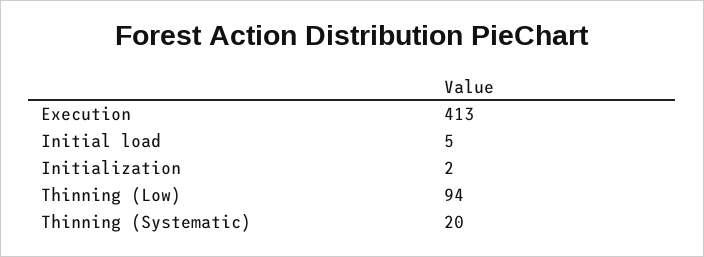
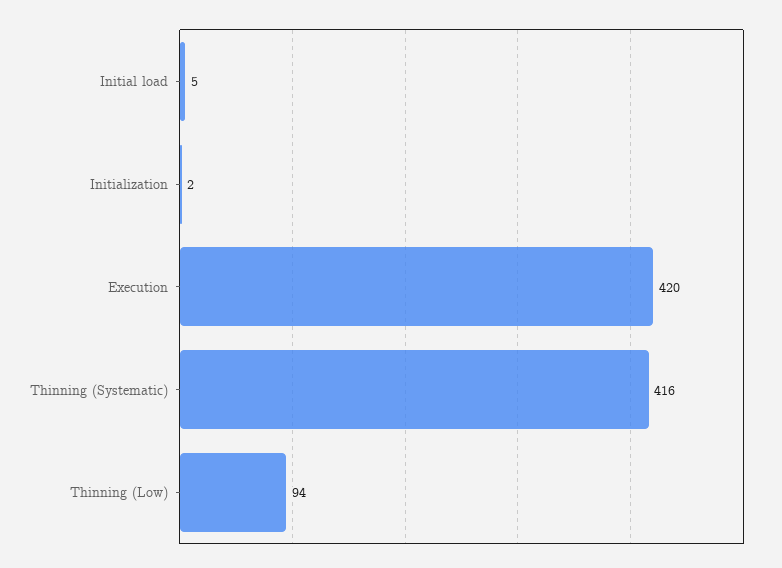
Execution: 413 -> 420
Thinning (Systematic): 20 -> 416

